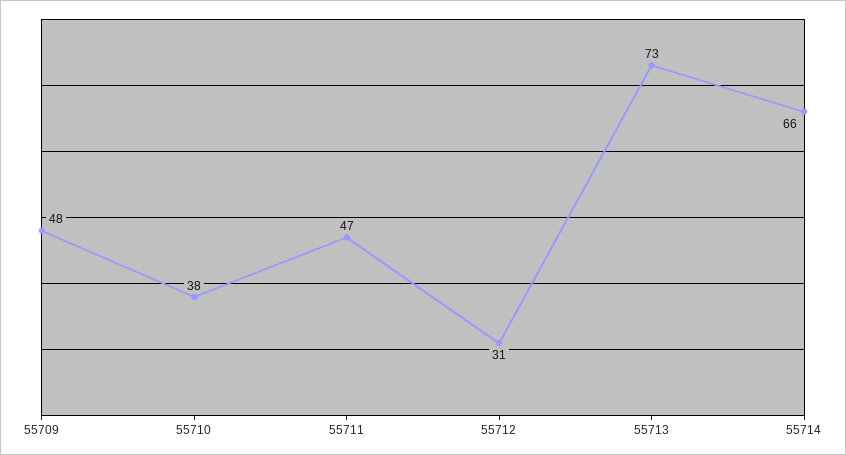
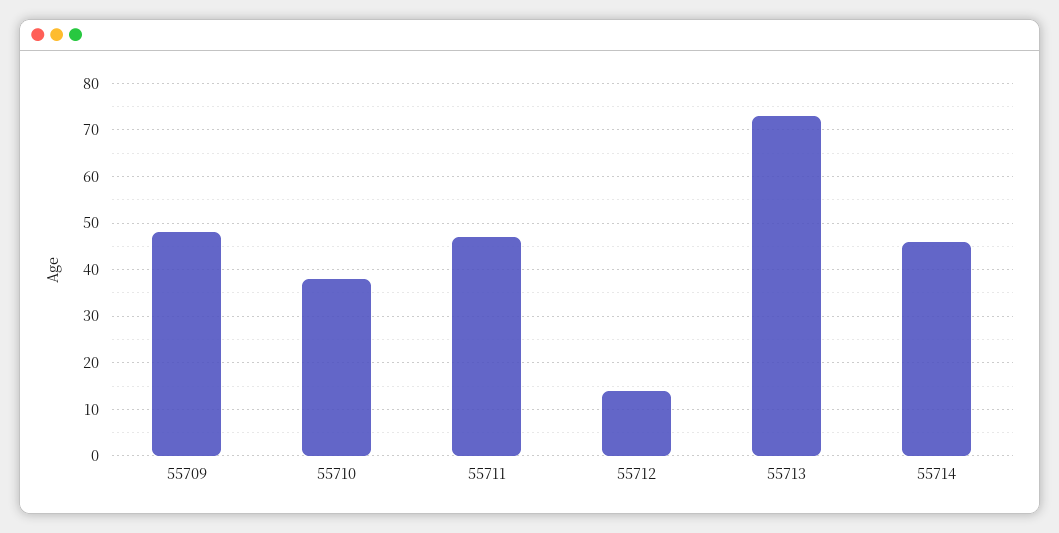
55712: 31 -> 15
55714: 66 -> 45

